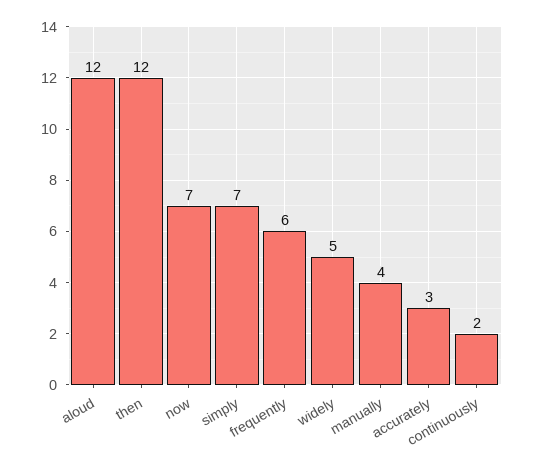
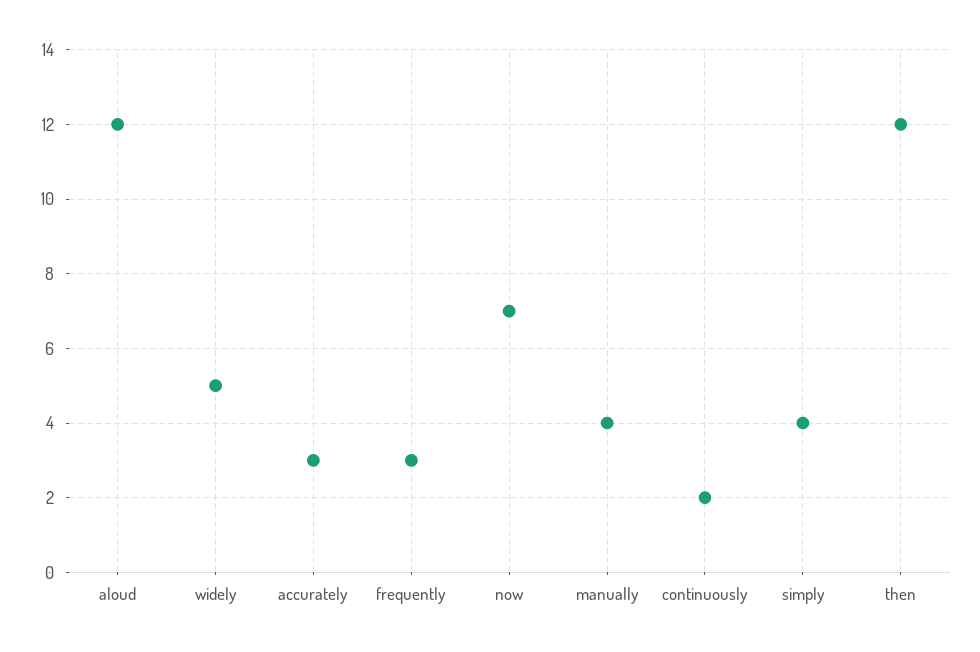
simply: 7 -> 4
frequently: 6 -> 3

